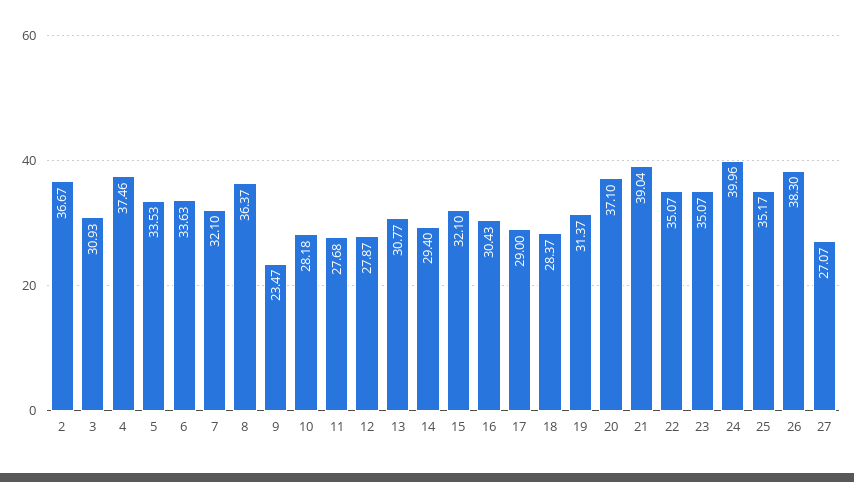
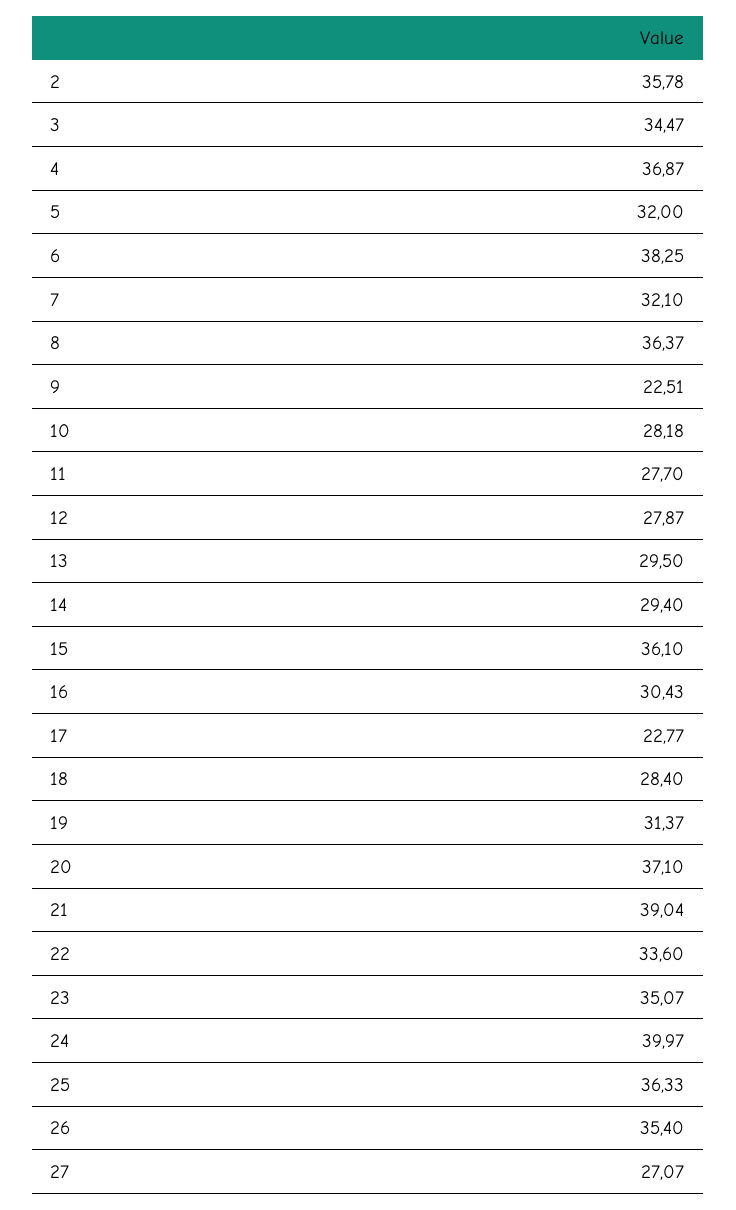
2: 36.67 -> 35.78
3: 30.93 -> 34.47
4: 37.46 -> 36.87
5: 33.53 -> 32
6: 33.63 -> 38.25
9: 23.47 -> 22.51
11: 27.68 -> 27.7
13: 30.77 -> 29.5
15: 32.1 -> 36.1
17: 29 -> 22.77
18: 28.37 -> 28.4
22: 35.07 -> 33.6
24: 39.96 -> 39.97
25: 35.17 -> 36.33
26: 38.3 -> 35.4

